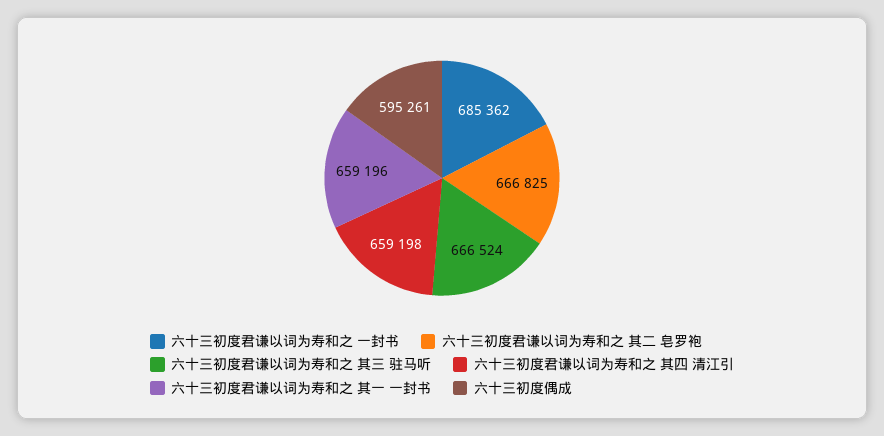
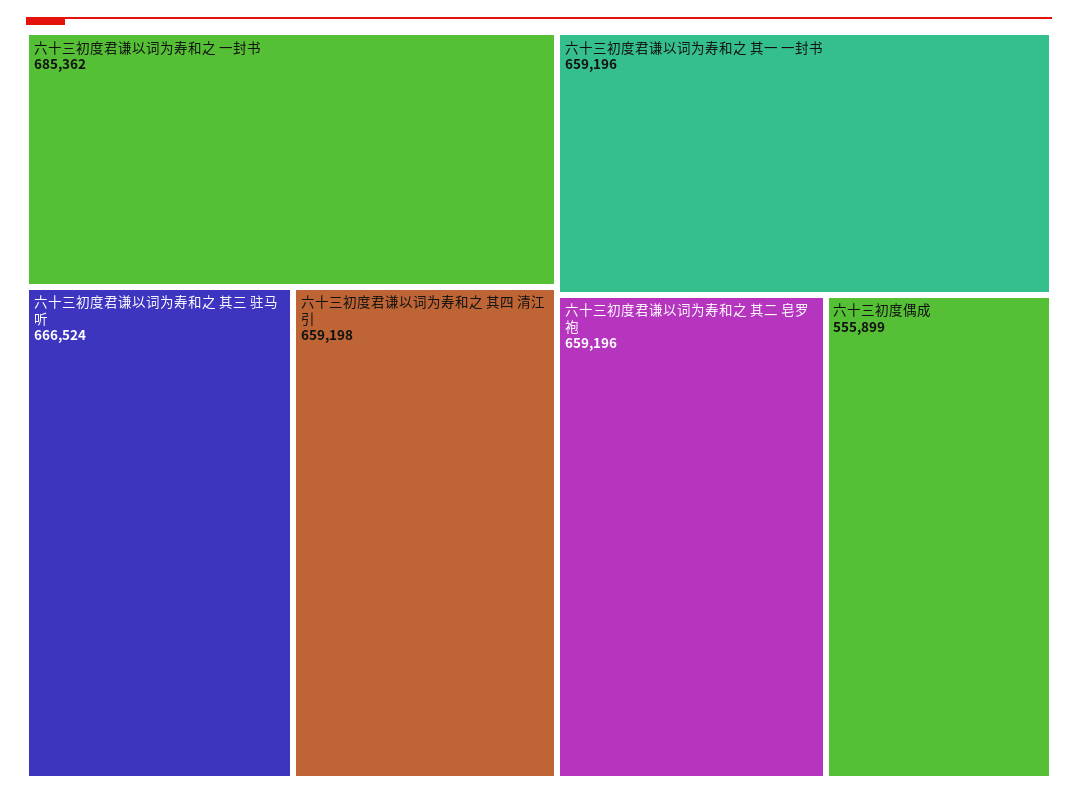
六十三初度君谦以词为寿和之 其二 皂罗袍: 666825 -> 659196
六十三初度偶成: 595261 -> 555899

